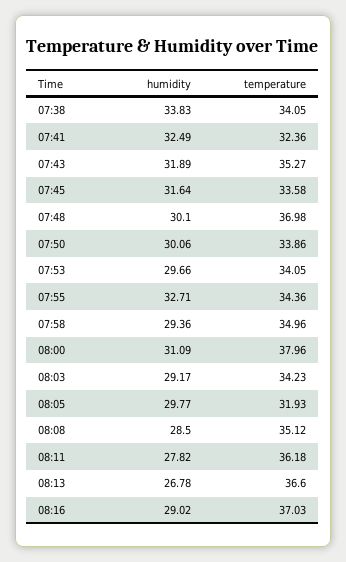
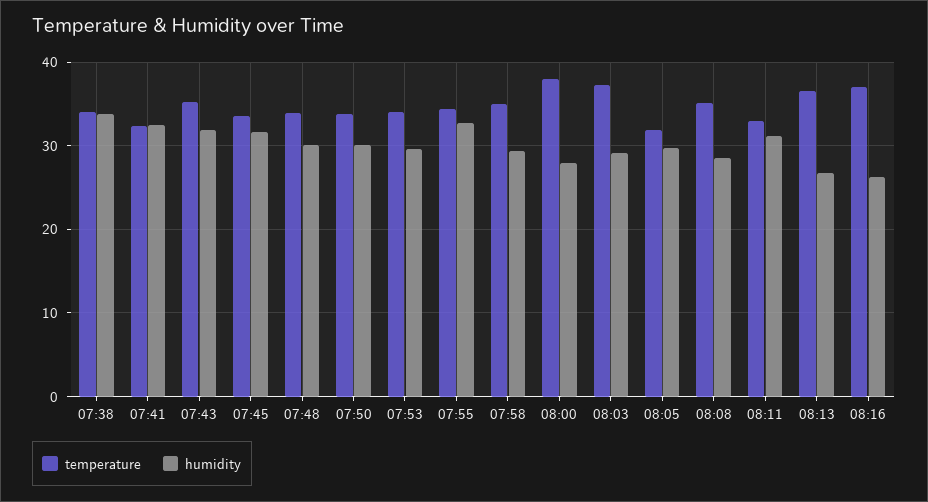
temperature, 07:48: 36.98 -> 34
humidity, 08:00: 31.09 -> 28
temperature, 08:03: 34.23 -> 37
humidity, 08:11: 27.82 -> 31
temperature, 08:11: 36.18 -> 33
humidity, 08:16: 29.02 -> 26

